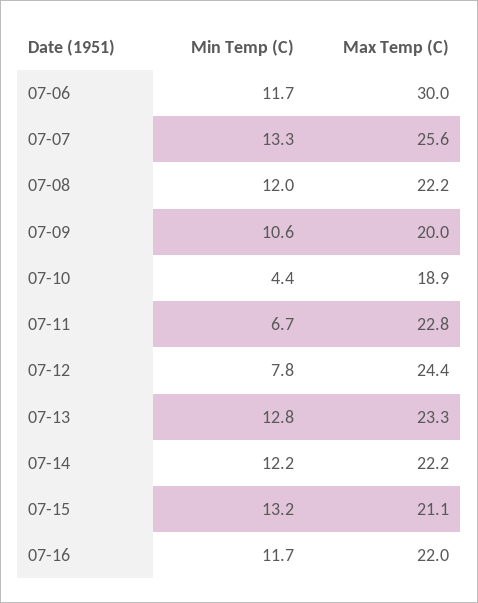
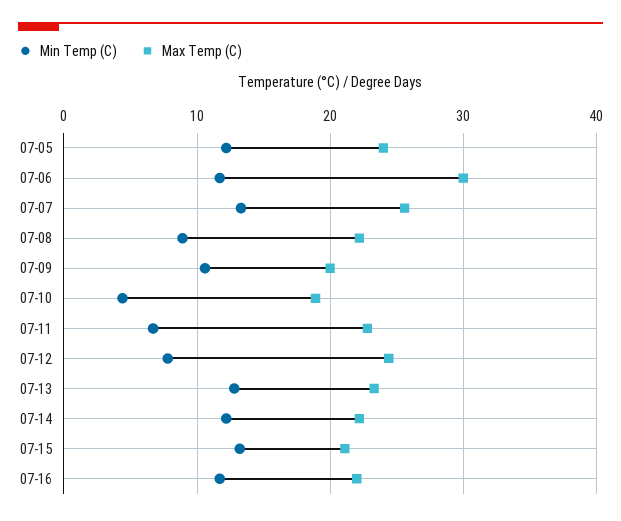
Min Temp (C), 07-08: 12 -> 9
Min Temp (C), 07-05: none -> 12
Max Temp (C), 07-05: none -> 24

